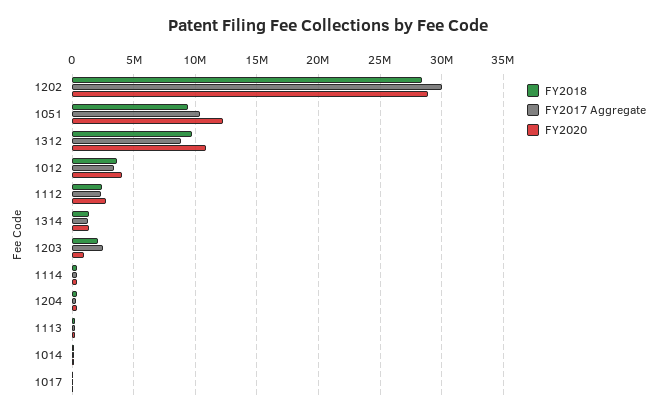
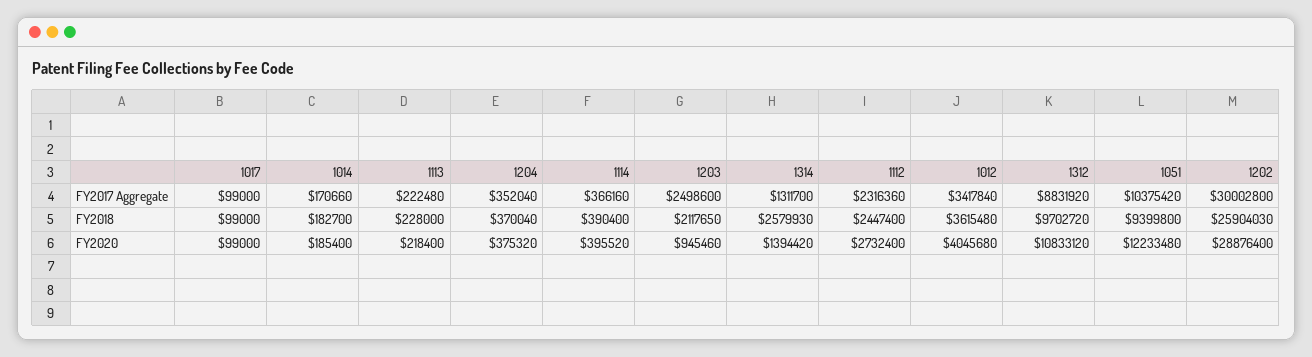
FY2018, 1202: 28500000 -> 25904030
FY2018, 1314: 1500000 -> 2579930

